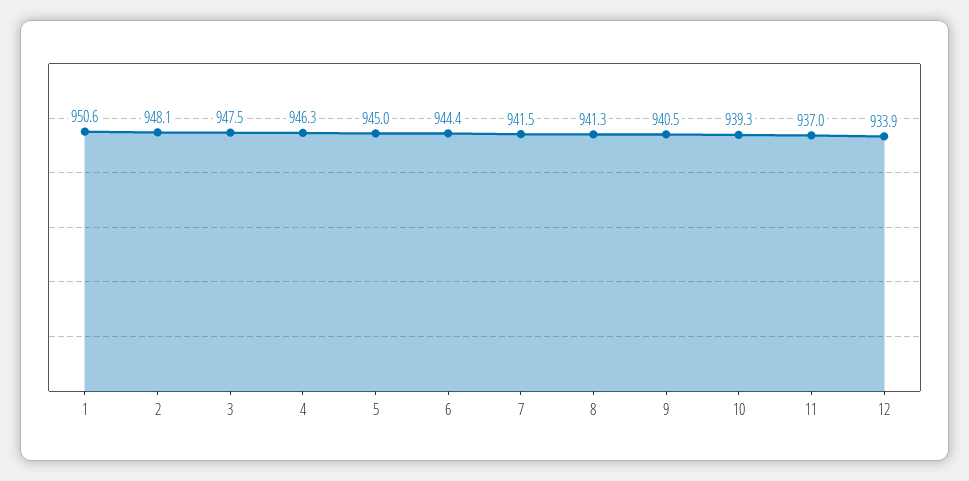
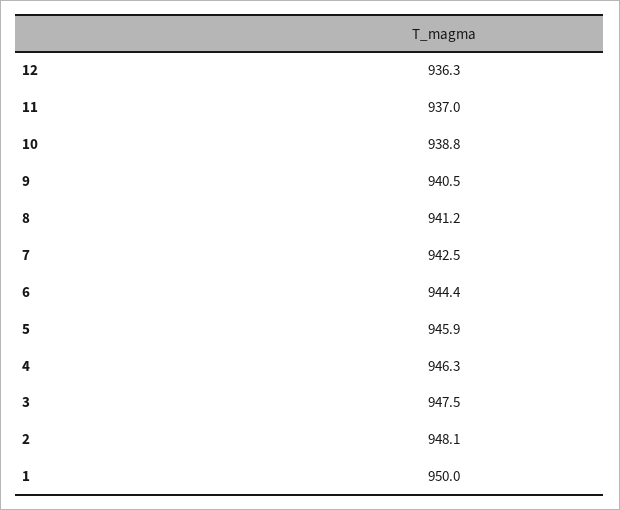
1: 950.6 -> 950
5: 945 -> 945.9
7: 941.5 -> 942.5
8: 941.3 -> 941.2
10: 939.3 -> 938.8
12: 933.9 -> 936.3

